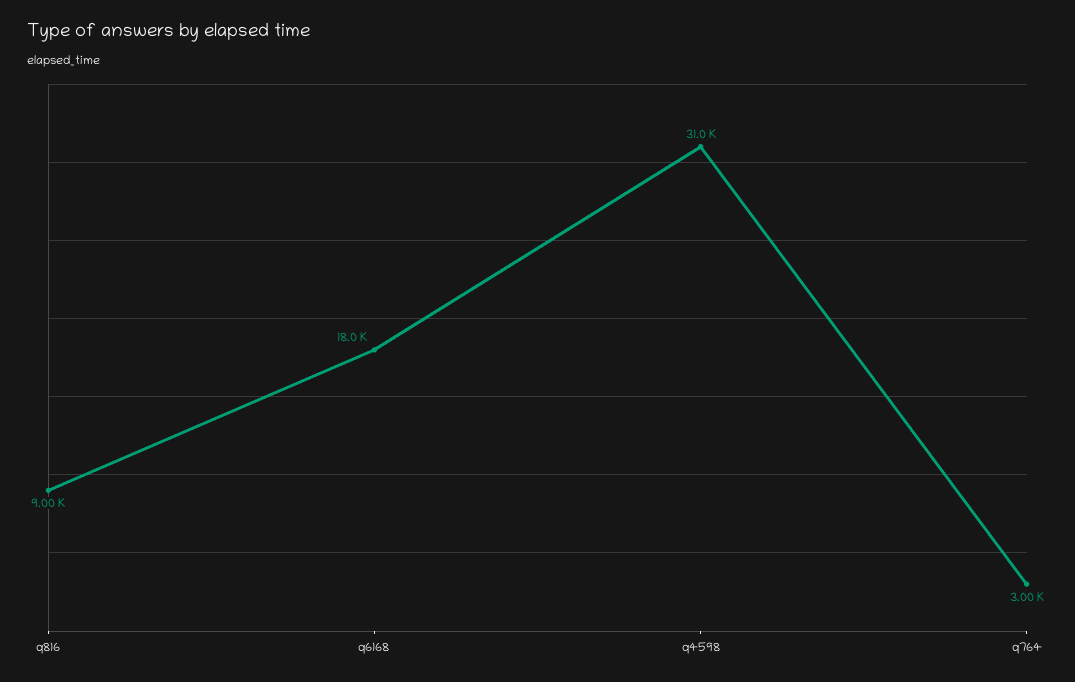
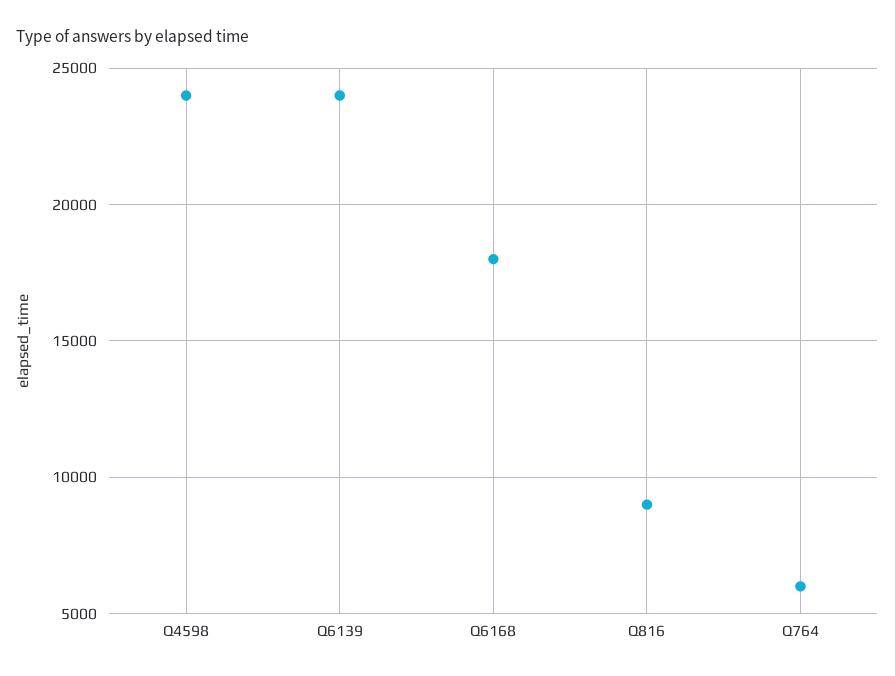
q4598: 31000 -> 24000
q764: 3000 -> 6000
Q6139: none -> 24000

